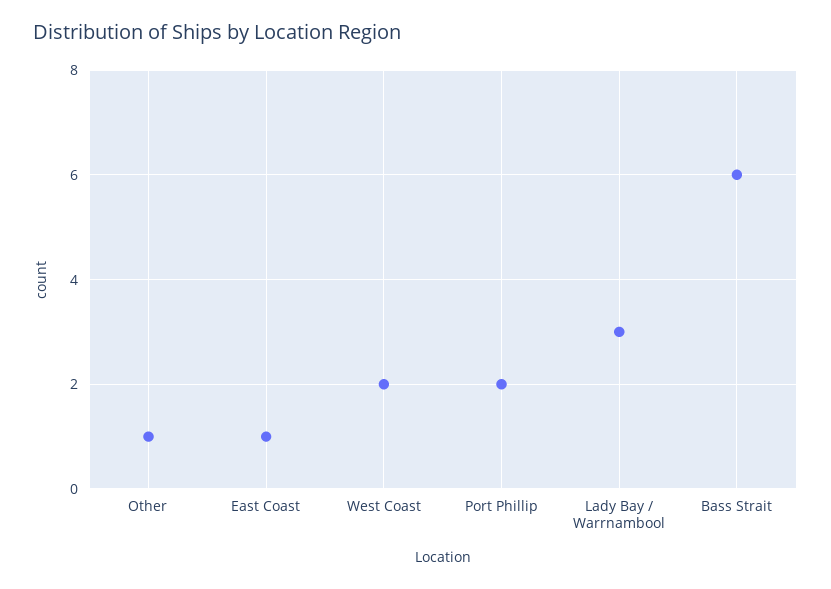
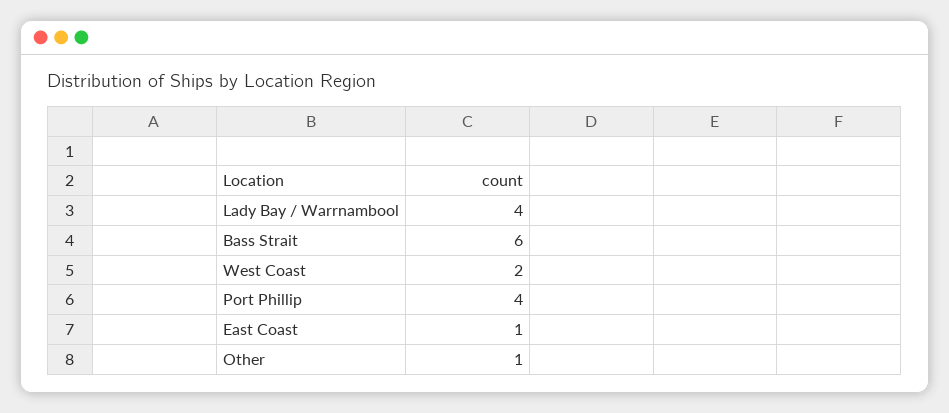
Port Phillip: 2 -> 4
Lady Bay / Warrnambool: 3 -> 4

